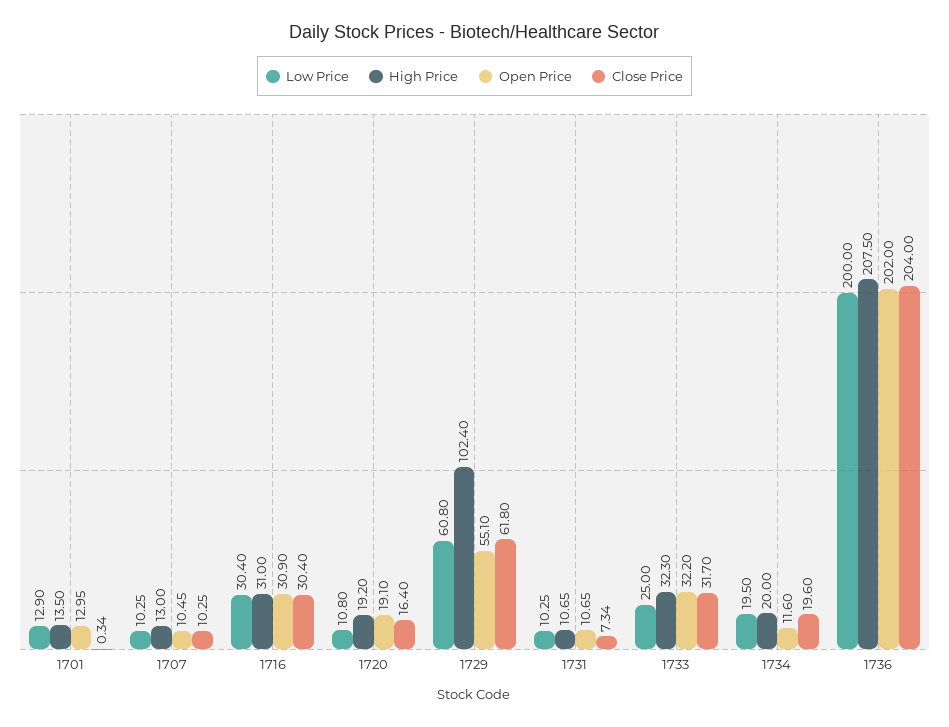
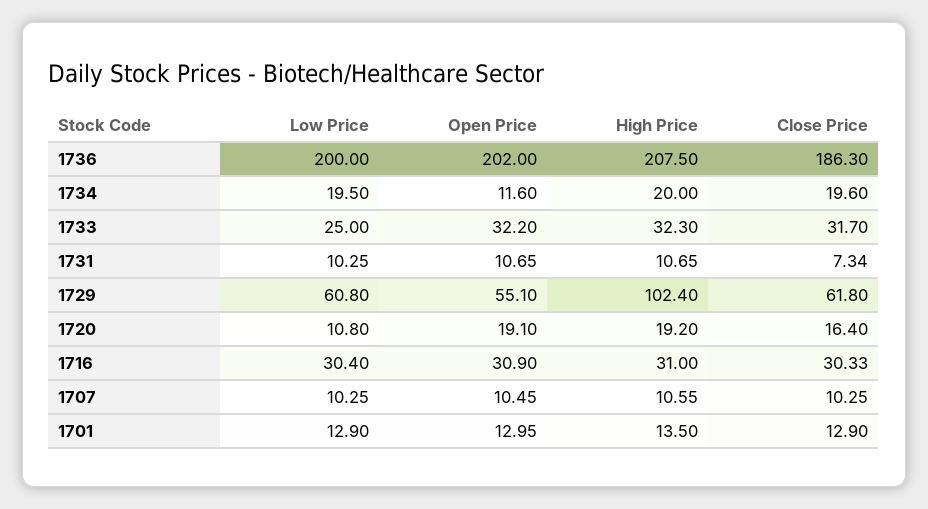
Close Price, 1701: 0.34 -> 12.9
High Price, 1707: 13 -> 10.55
Close Price, 1716: 30.4 -> 30.33
Close Price, 1736: 204 -> 186.3

